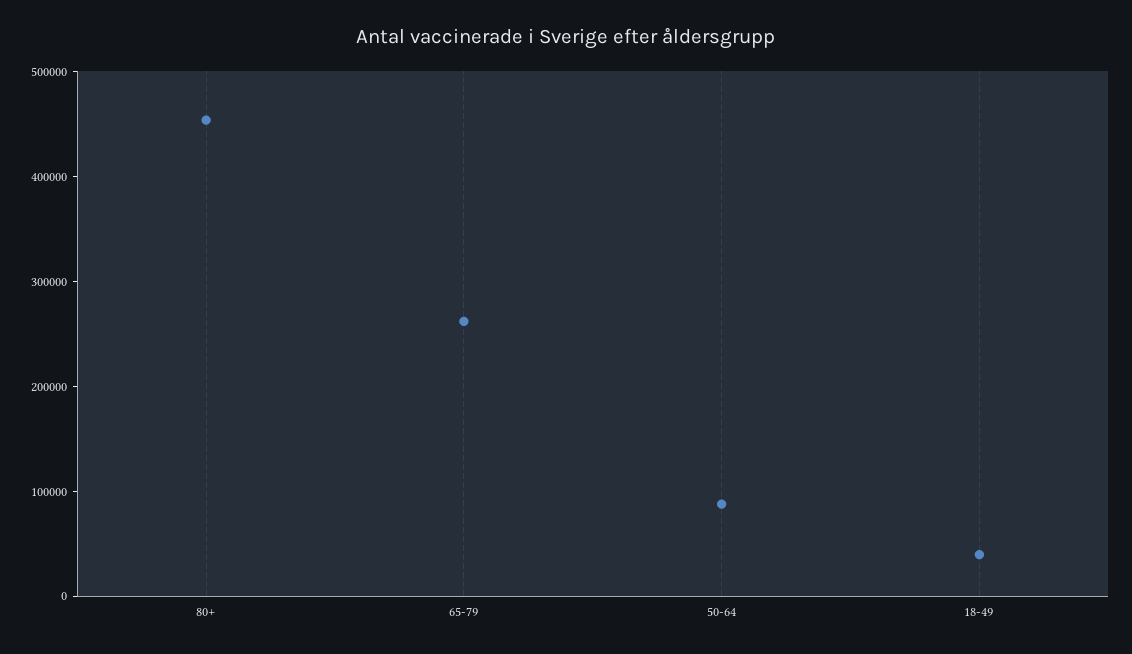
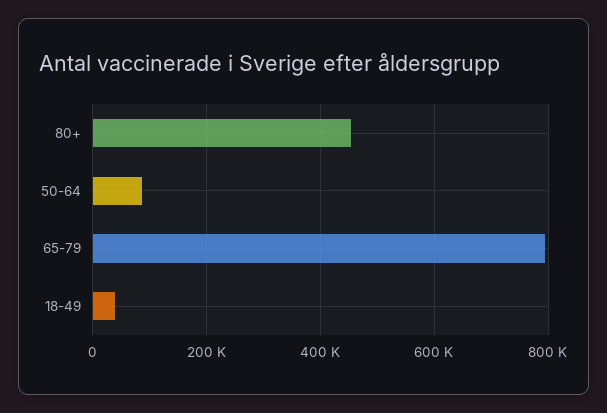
65-79: 260000 -> 800000

